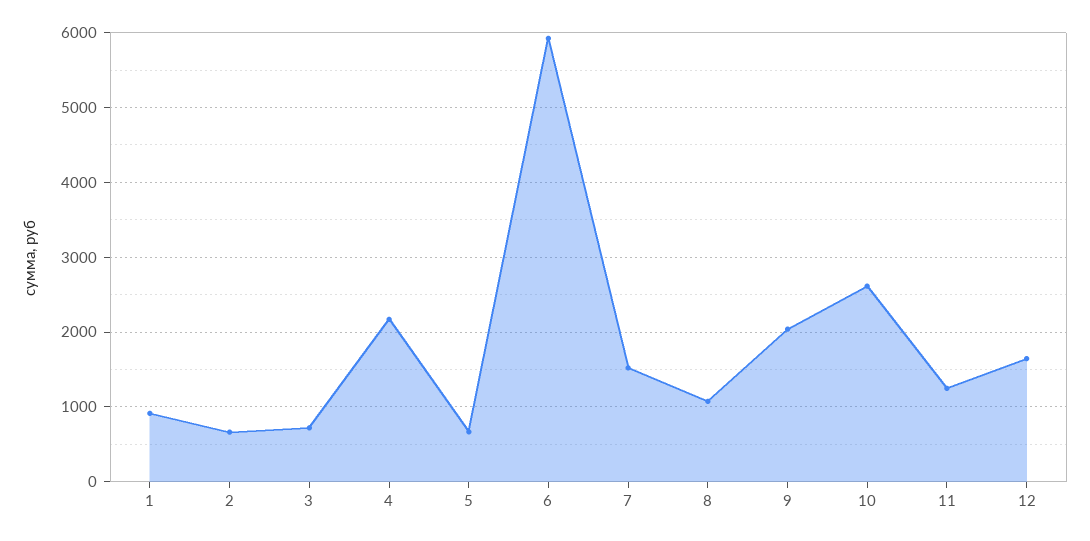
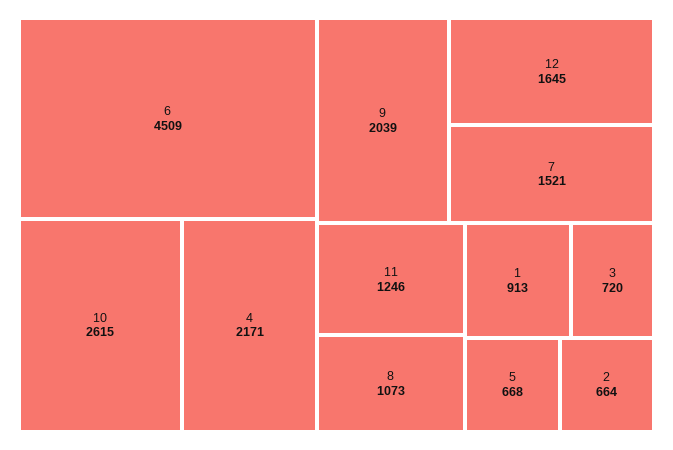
6: 5900 -> 4509

